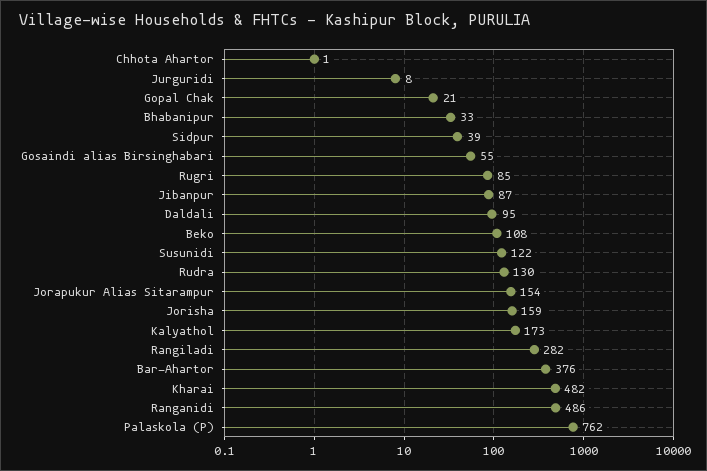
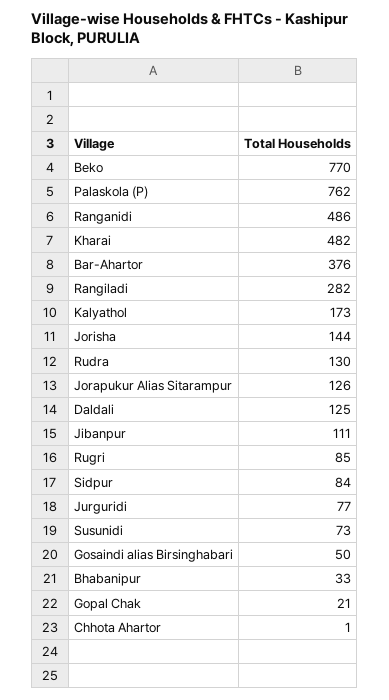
Jurguridi: 8 -> 77
Sidpur: 39 -> 84
Gosaindi alias Birsinghabari: 55 -> 50
Jibanpur: 87 -> 111
Daldali: 95 -> 125
Beko: 108 -> 770
Susunidi: 122 -> 73
Jorapukur Alias Sitarampur: 154 -> 126
Jorisha: 159 -> 144

